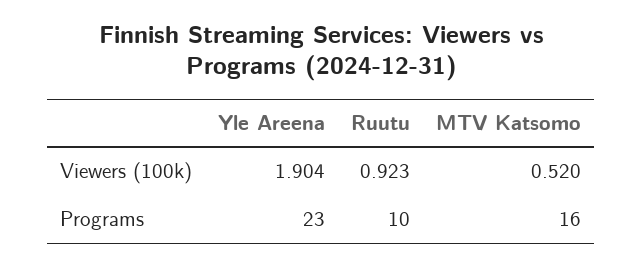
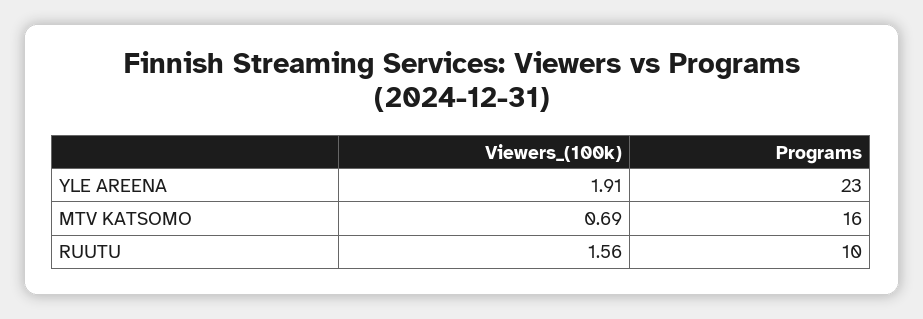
Yle Areena, Viewers (100k): 1.904 -> 1.91
Ruutu, Viewers (100k): 0.923 -> 1.56
MTV Katsomo, Viewers (100k): 0.52 -> 0.69

